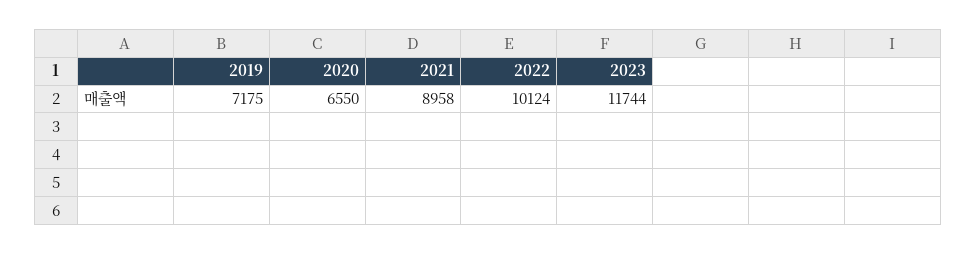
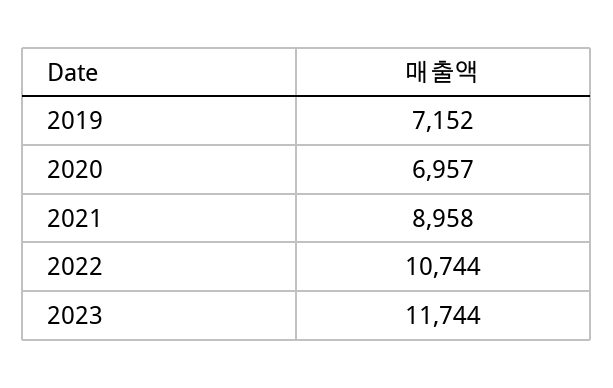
2019: 7175 -> 7152
2020: 6550 -> 6957
2022: 10124 -> 10744

